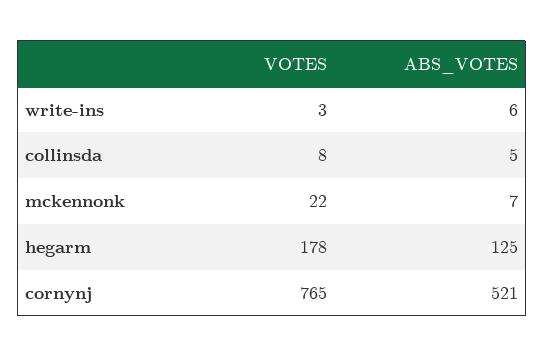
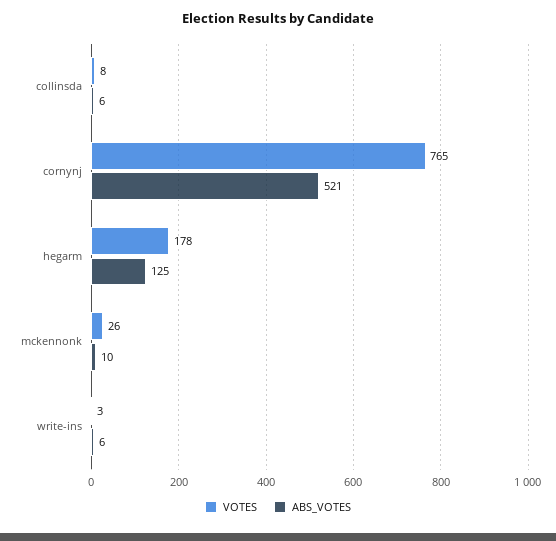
ABS_VOTES, collinsda: 5 -> 6
VOTES, mckennonk: 22 -> 26
ABS_VOTES, mckennonk: 7 -> 10

